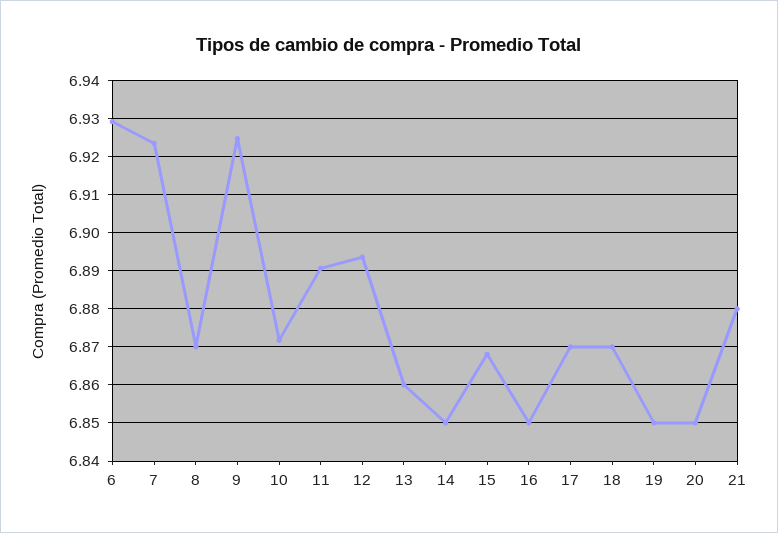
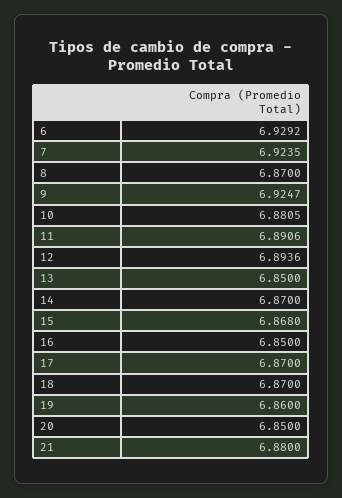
10: 6.872 -> 6.8805
13: 6.86 -> 6.85
14: 6.85 -> 6.87
19: 6.85 -> 6.86

